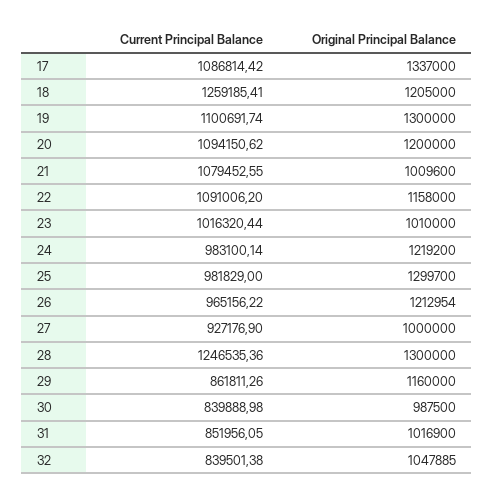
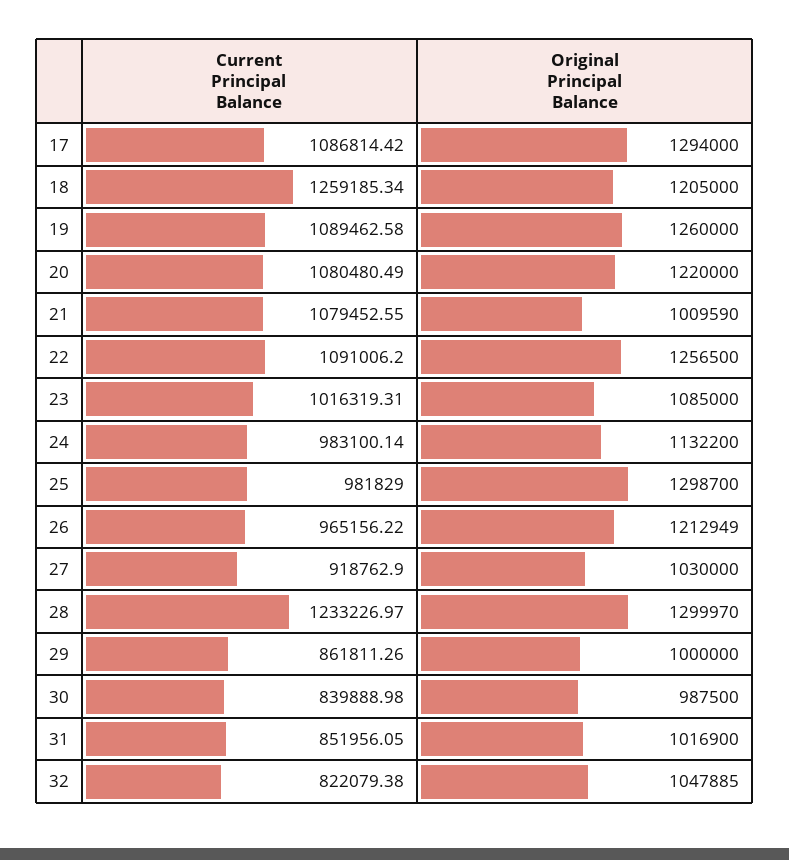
Original Principal Balance, 17: 1337000 -> 1294000
Current Principal Balance, 18: 1259185.41 -> 1259185.34
Current Principal Balance, 19: 1100691.74 -> 1089462.58
Original Principal Balance, 19: 1300000 -> 1260000
Current Principal Balance, 20: 1094150.62 -> 1080480.49
Original Principal Balance, 20: 1200000 -> 1220000
Original Principal Balance, 21: 1009600 -> 1009590
Original Principal Balance, 22: 1158000 -> 1256500
Current Principal Balance, 23: 1016320.44 -> 1016319.31
Original Principal Balance, 23: 1010000 -> 1085000
Original Principal Balance, 24: 1219200 -> 1132200
Original Principal Balance, 25: 1299700 -> 1298700
Original Principal Balance, 26: 1212954 -> 1212949
Current Principal Balance, 27: 927176.9 -> 918762.9
Original Principal Balance, 27: 1000000 -> 1030000
Current Principal Balance, 28: 1246535.36 -> 1233226.97
Original Principal Balance, 28: 1300000 -> 1299970
Original Principal Balance, 29: 1160000 -> 1000000
Current Principal Balance, 32: 839501.38 -> 822079.38

